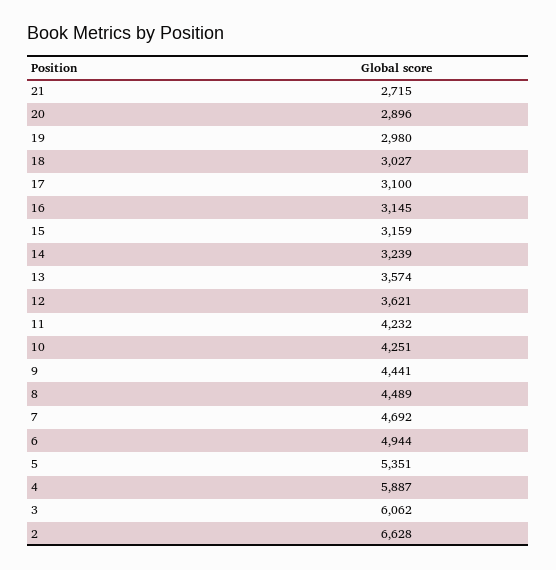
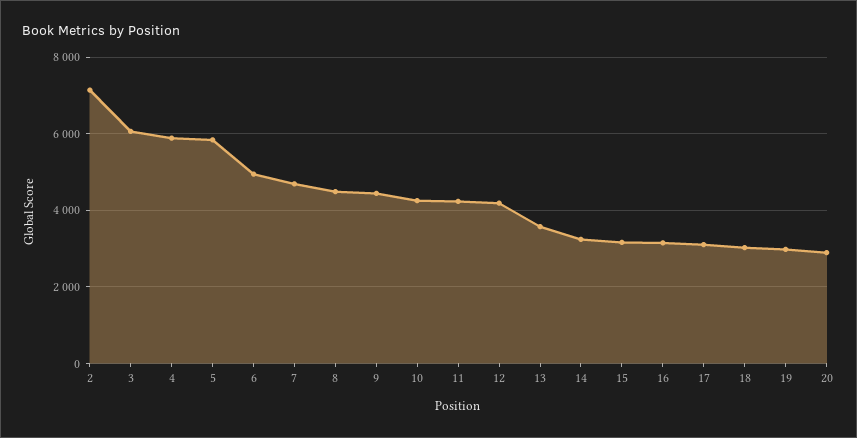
21: 2715 -> none
12: 3621 -> 4200
5: 5351 -> 5800
2: 6628 -> 7200

